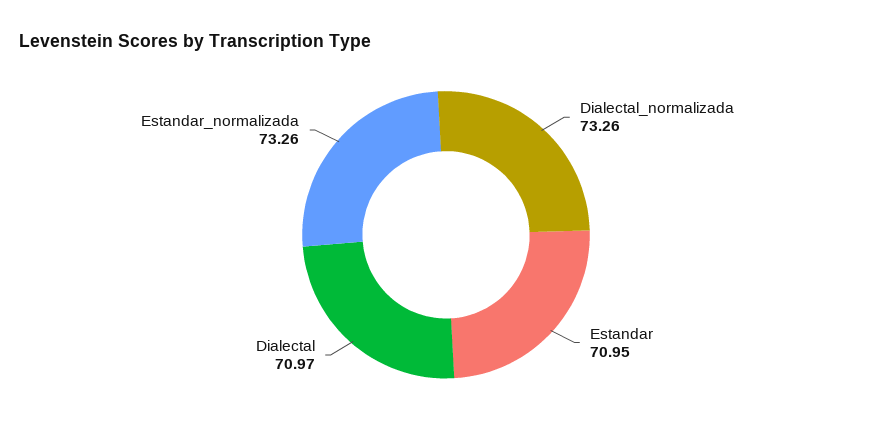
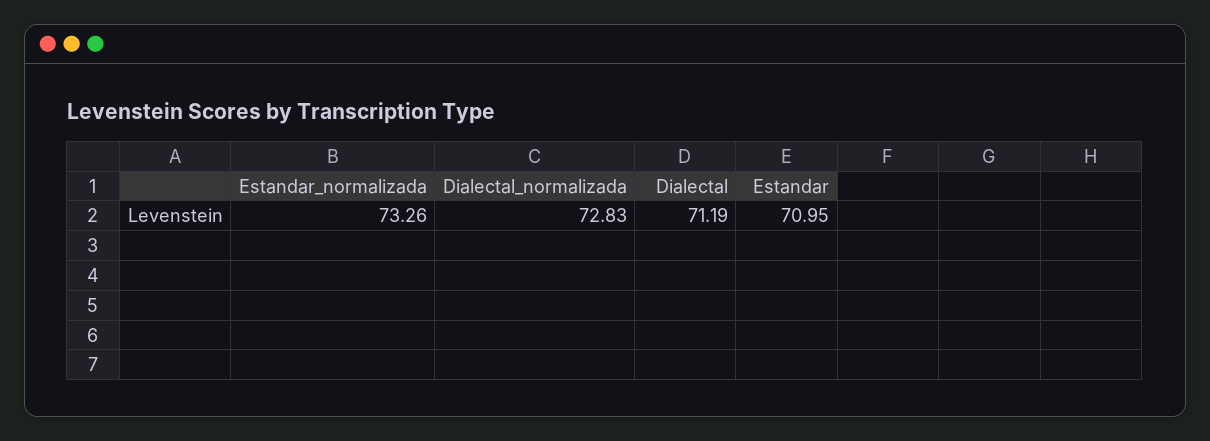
Dialectal_normalizada: 73.26 -> 72.83
Dialectal: 70.97 -> 71.19

